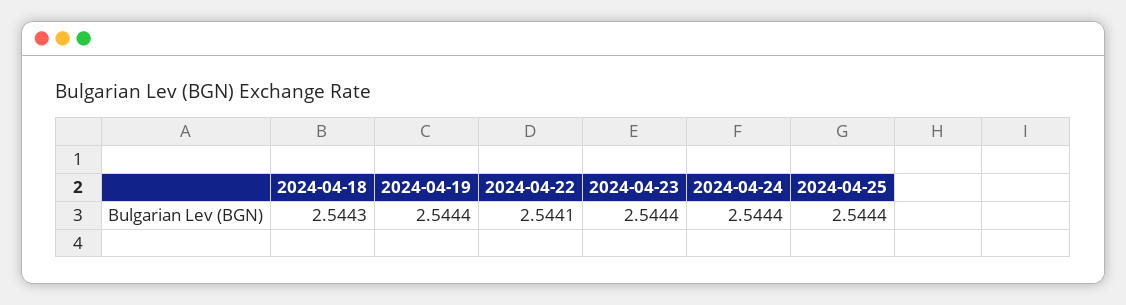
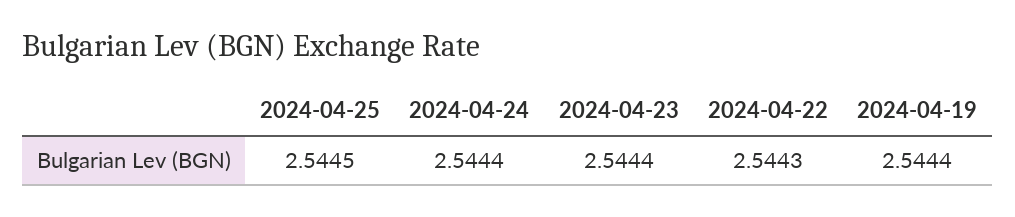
2024-04-18: 2.5443 -> none
2024-04-22: 2.5441 -> 2.5443
2024-04-25: 2.5444 -> 2.5445

